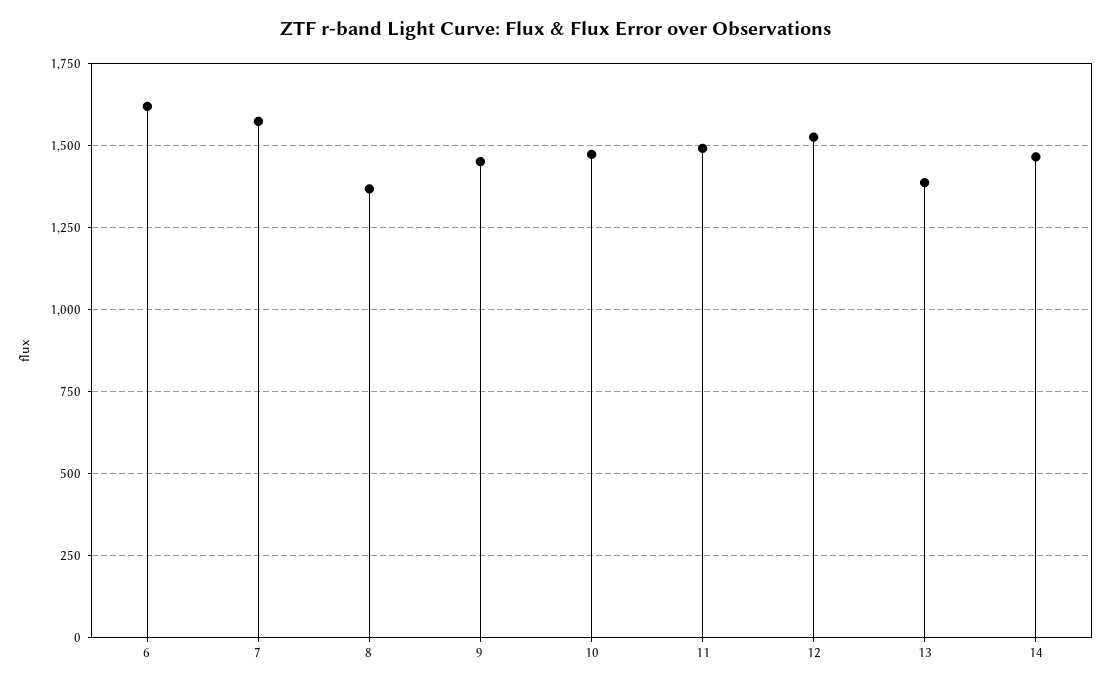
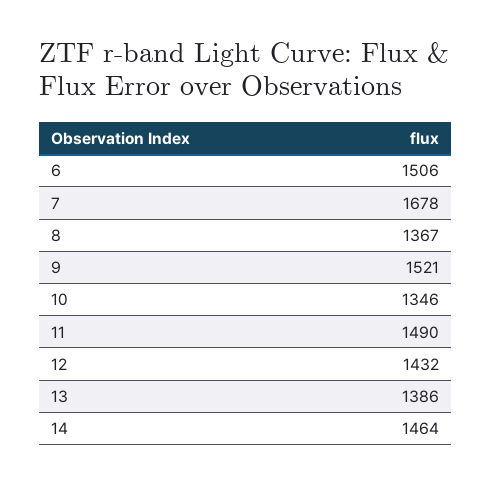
6: 1625 -> 1506
7: 1575 -> 1678
9: 1450 -> 1521
10: 1475 -> 1346
12: 1525 -> 1432

